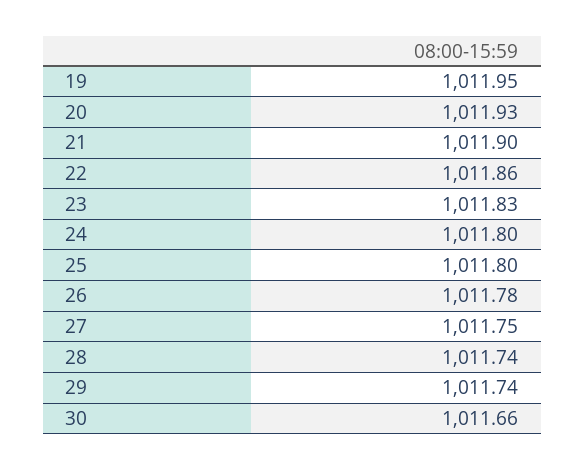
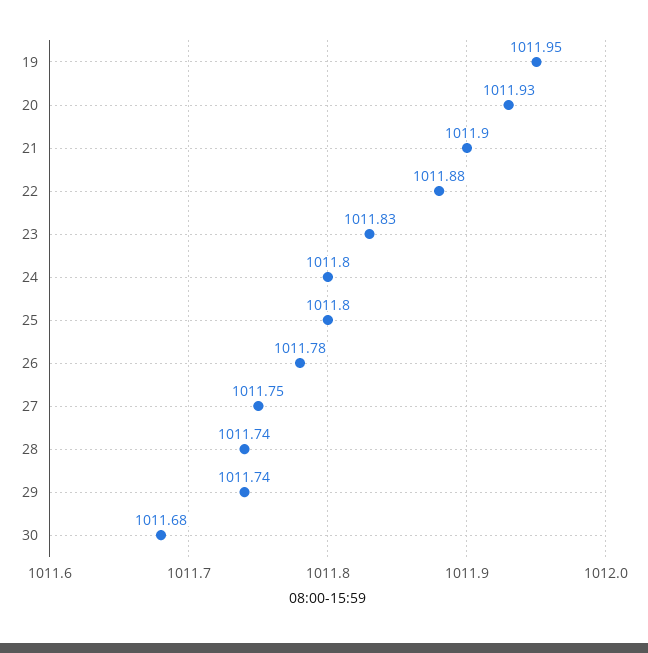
22: 1011.86 -> 1011.88
30: 1011.66 -> 1011.68

